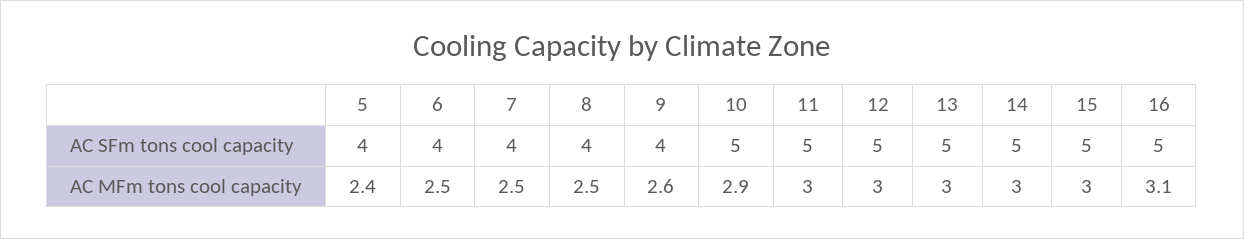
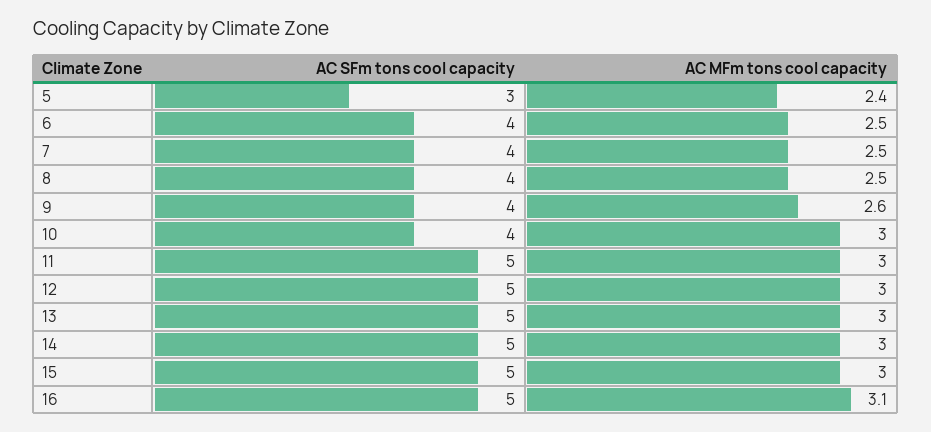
5, AC SFm tons cool capacity: 4 -> 3
10, AC SFm tons cool capacity: 5 -> 4
10, AC MFm tons cool capacity: 2.9 -> 3

